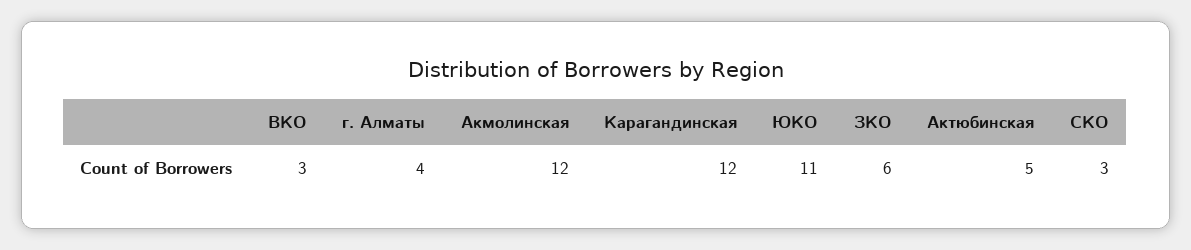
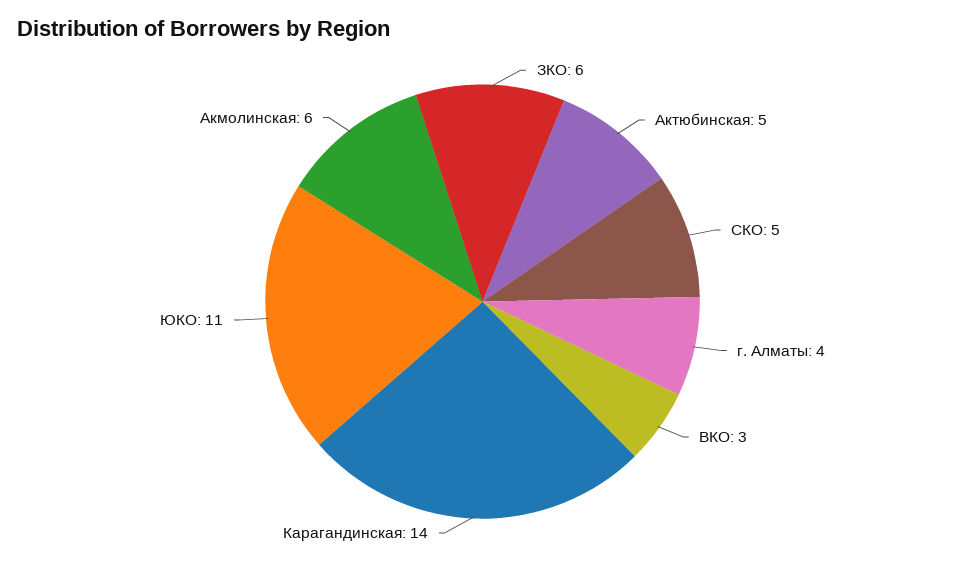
Акмолинская: 12 -> 6
Карагандинская: 12 -> 14
СКО: 3 -> 5

